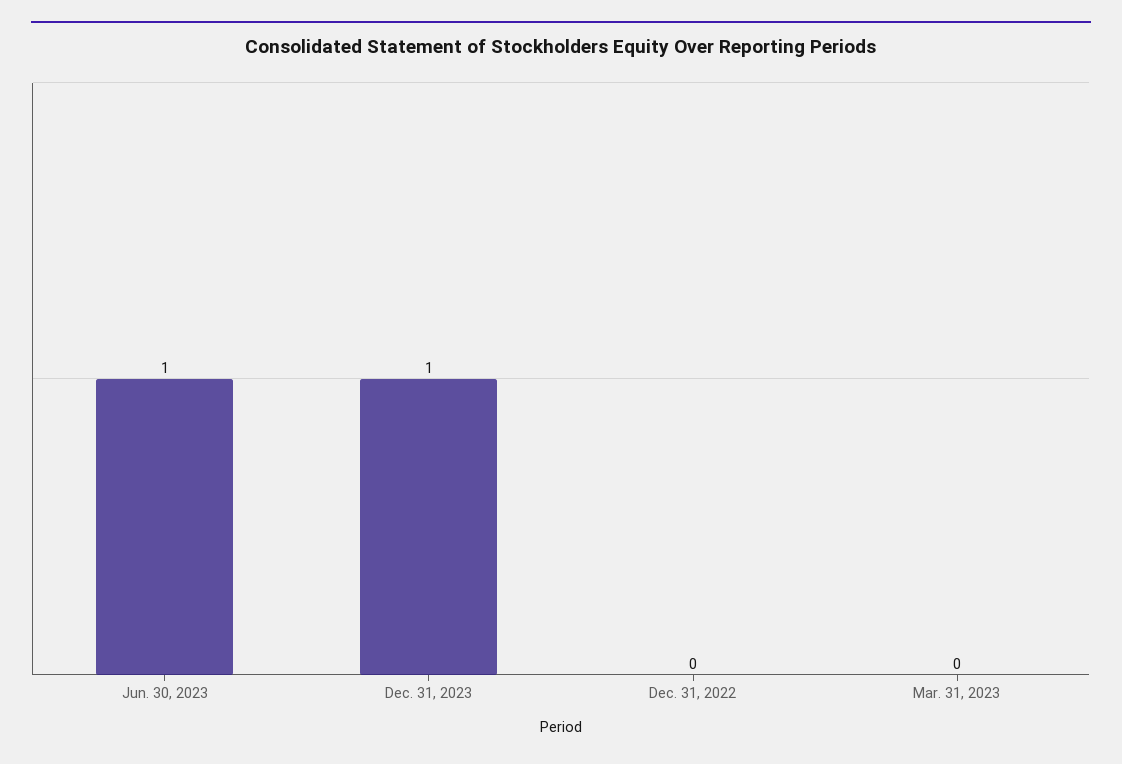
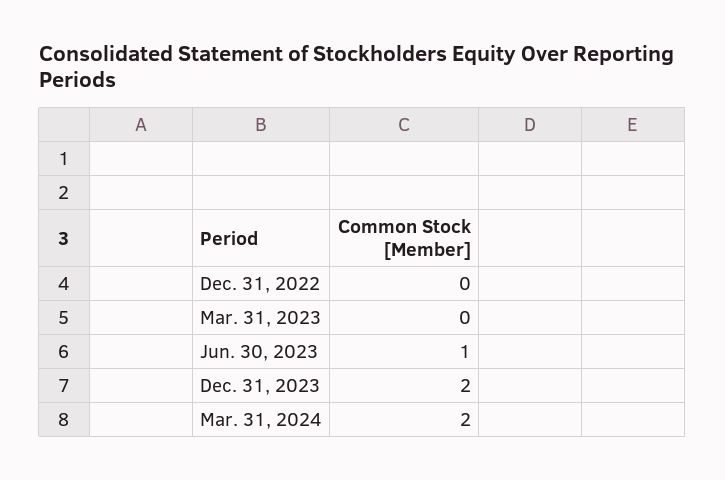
Dec. 31, 2023: 1 -> 2
Mar. 31, 2024: none -> 2

